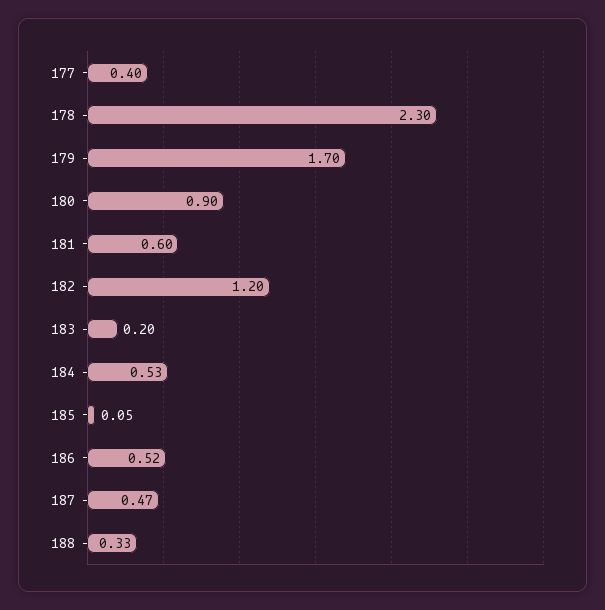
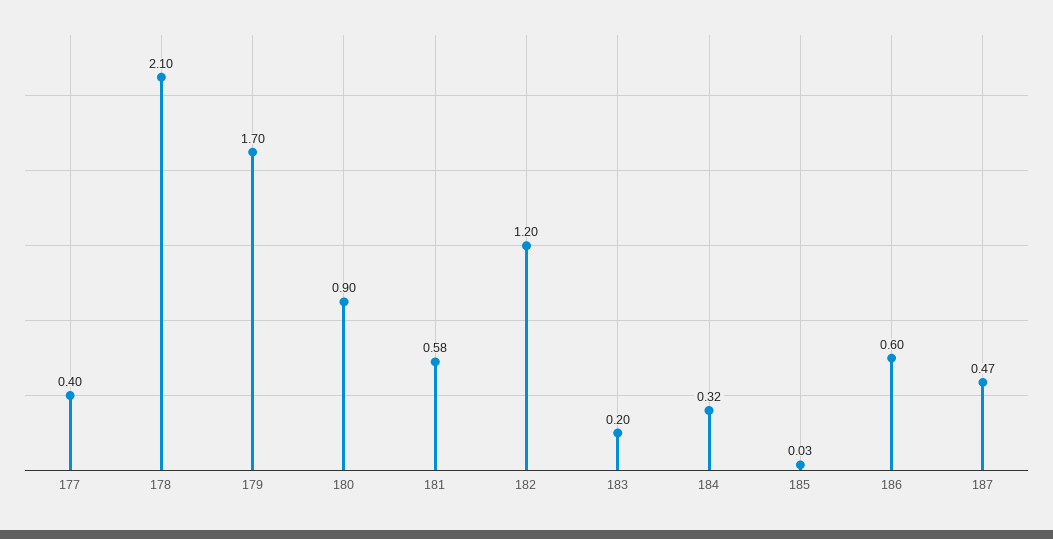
178: 2.3 -> 2.1
181: 0.6 -> 0.58
184: 0.53 -> 0.32
185: 0.05 -> 0.03
186: 0.52 -> 0.6
188: 0.33 -> none

